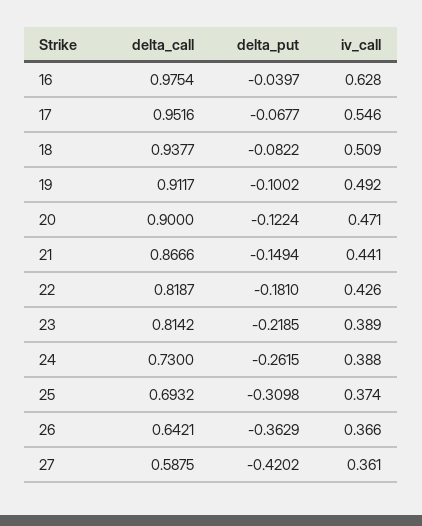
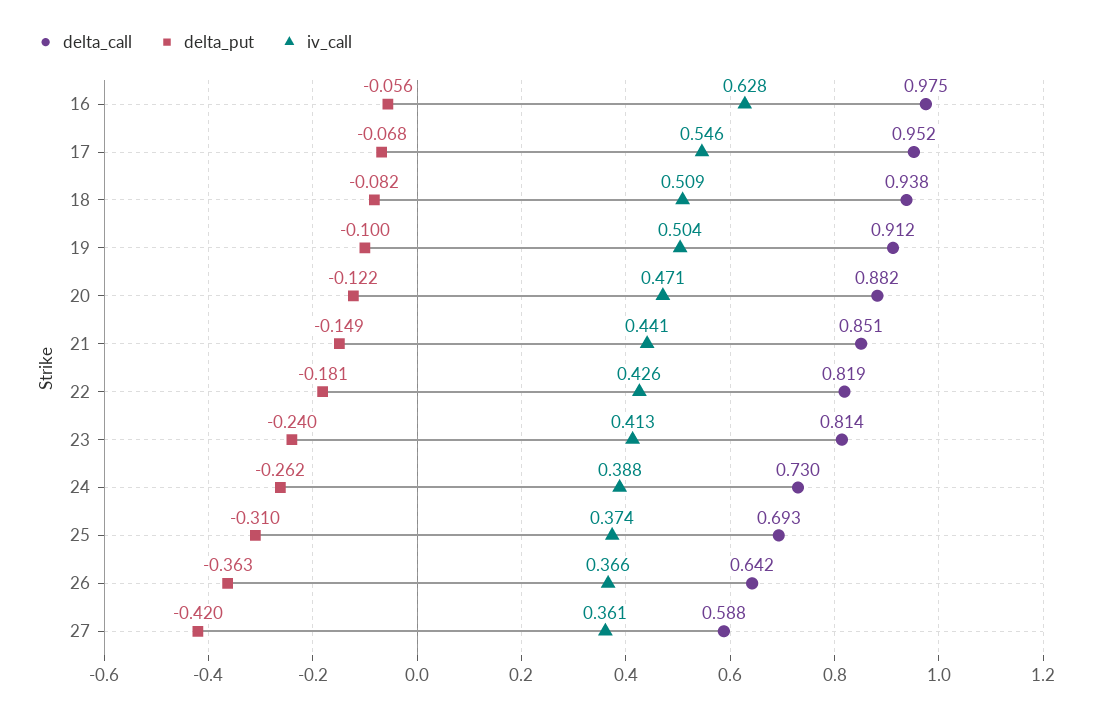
delta_put, 16: -0.0397 -> -0.056
iv_call, 19: 0.492 -> 0.504
delta_call, 20: 0.9 -> 0.882
delta_call, 21: 0.8666 -> 0.851
delta_put, 23: -0.2185 -> -0.24
iv_call, 23: 0.389 -> 0.413

